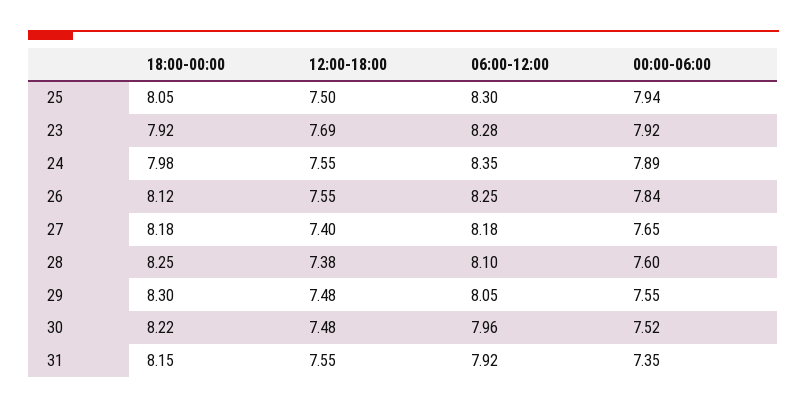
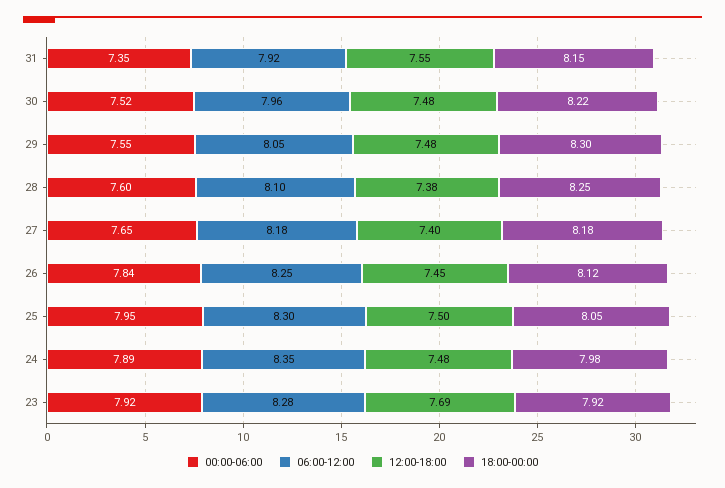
00:00-06:00, 25: 7.94 -> 7.95
12:00-18:00, 24: 7.55 -> 7.48
12:00-18:00, 26: 7.55 -> 7.45

